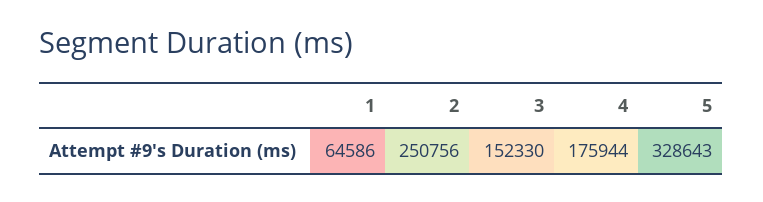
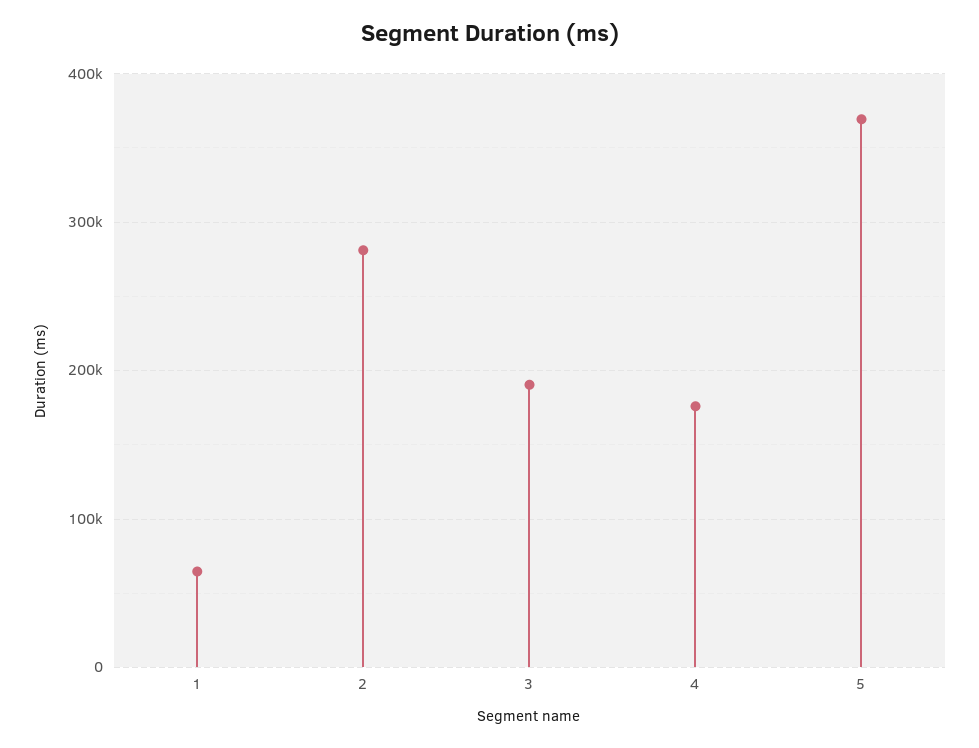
2: 250756 -> 280000
3: 152330 -> 190000
5: 328643 -> 370000

